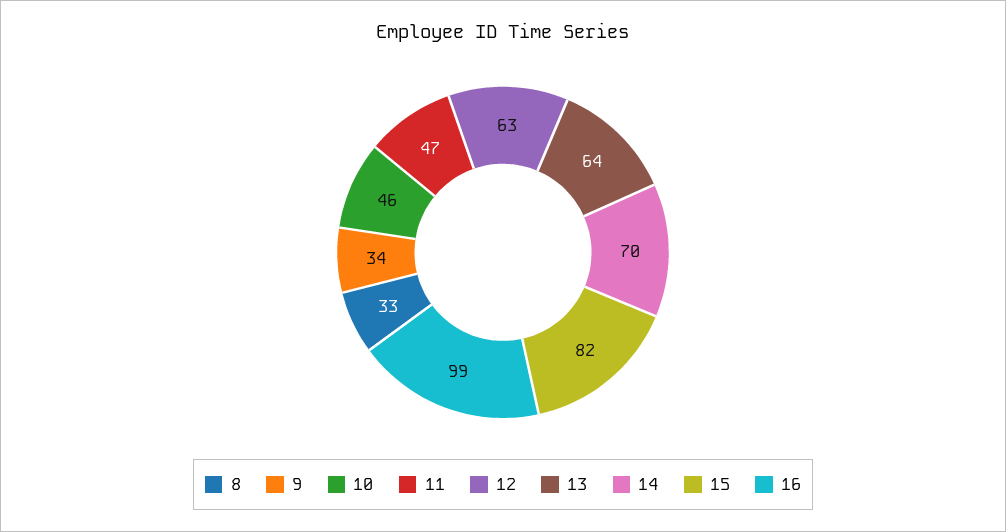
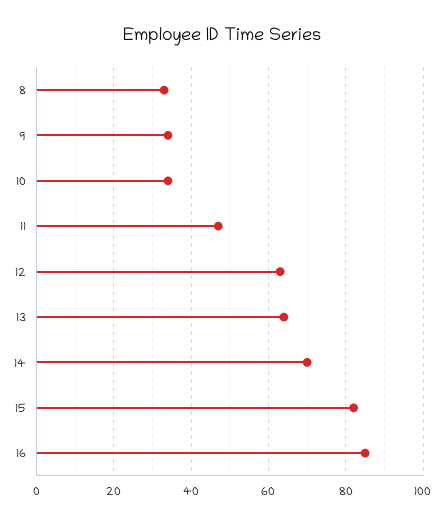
10: 46 -> 35
16: 99 -> 85

